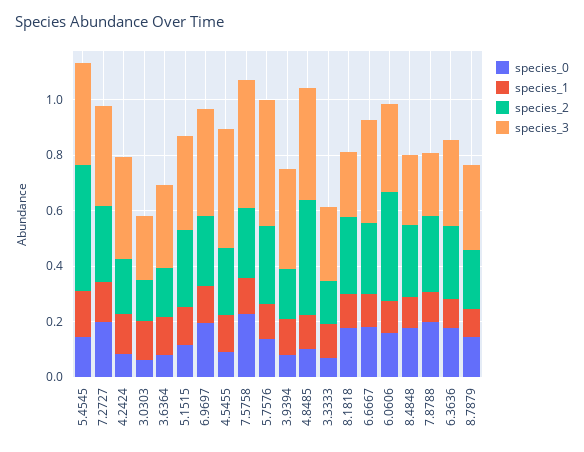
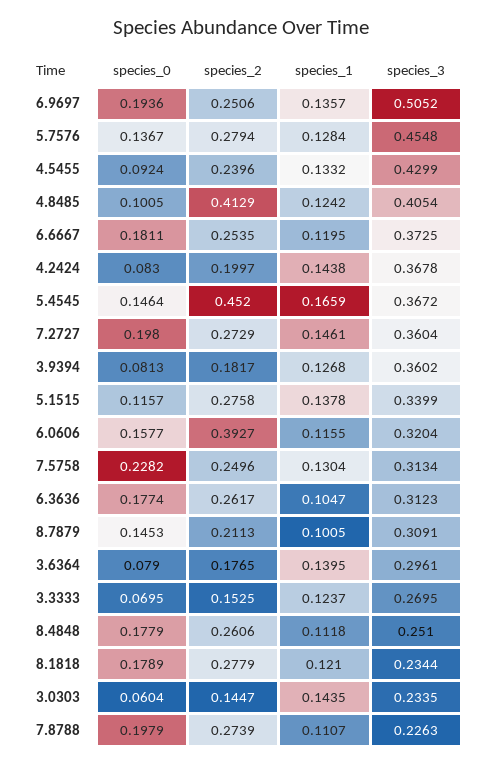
species_3, 6.9697: 0.4 -> 0.5052
species_3, 7.5758: 0.45 -> 0.3134

